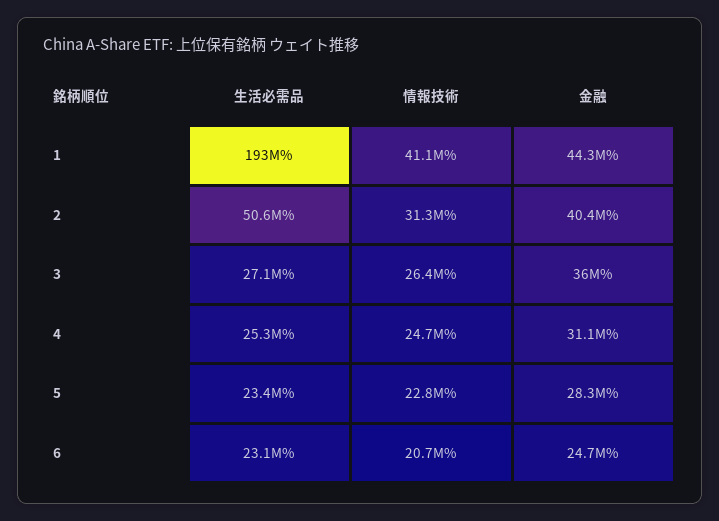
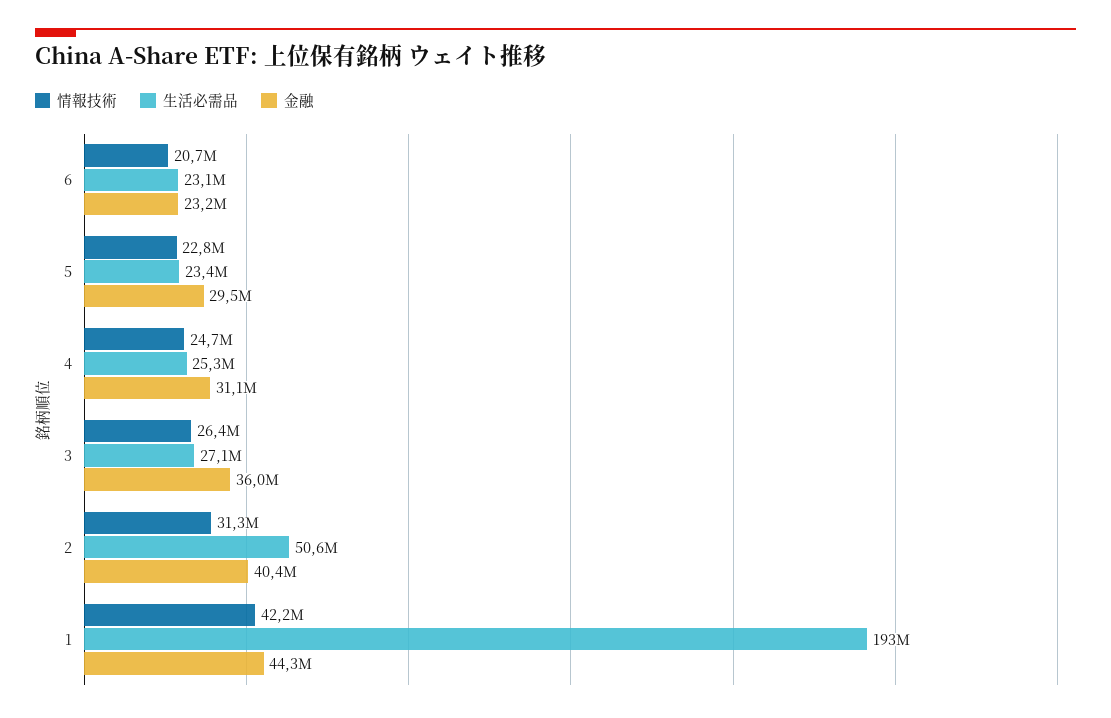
情報技術, 1: 41100000 -> 42200000
金融, 5: 28300000 -> 29500000
金融, 6: 24700000 -> 23200000

